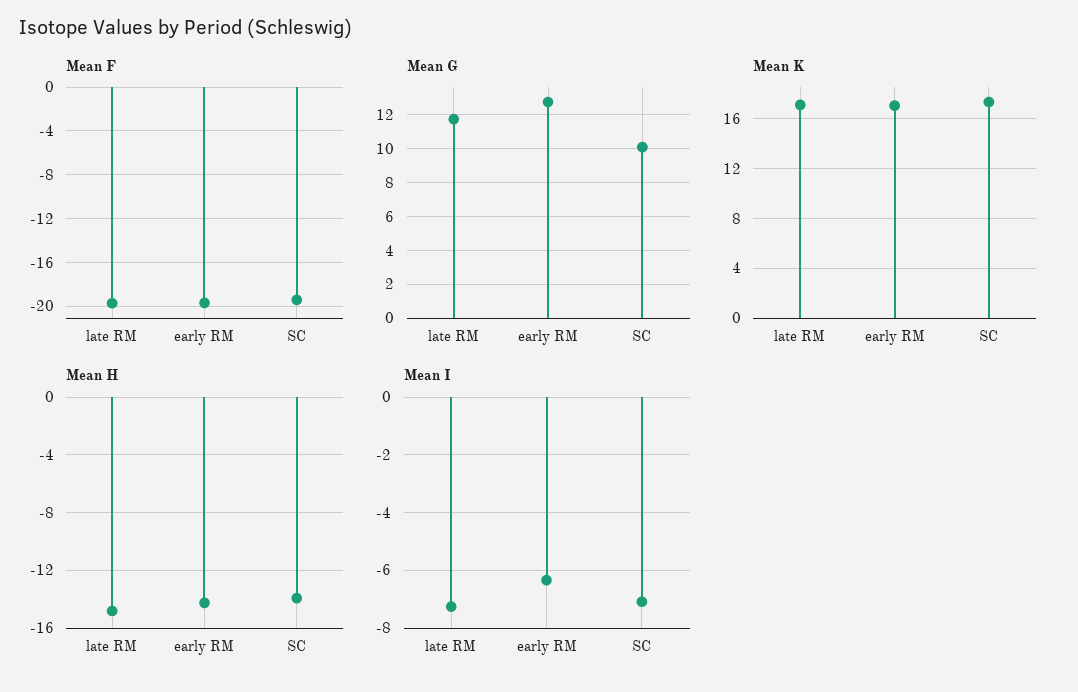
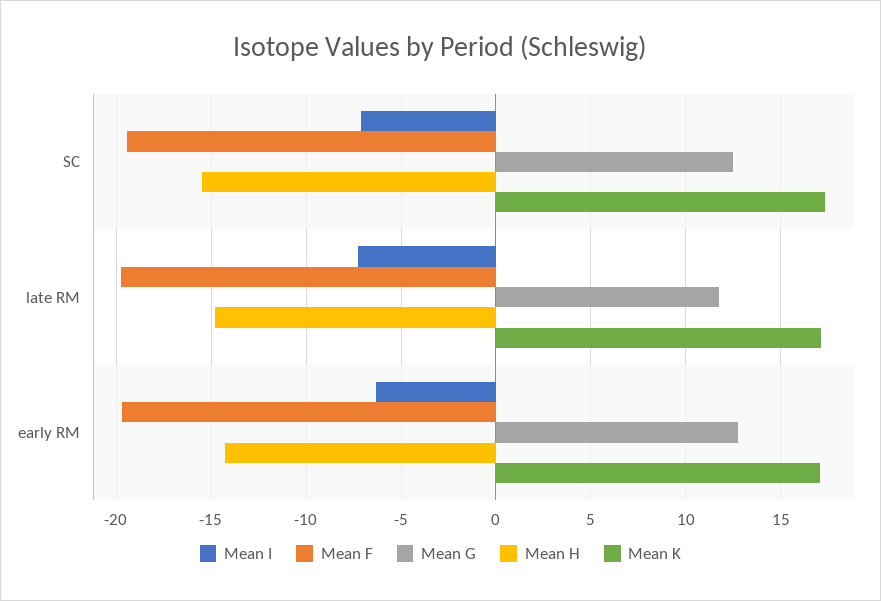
Mean G, SC: 10 -> 12.5
Mean H, SC: -14 -> -15.5

